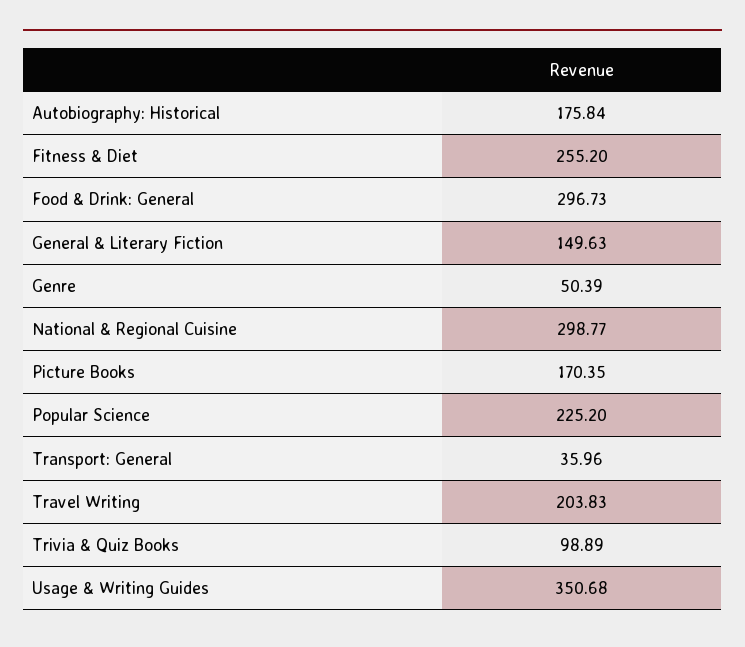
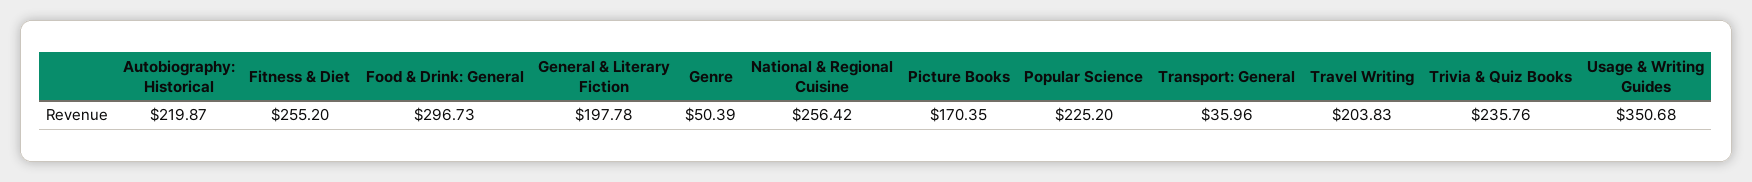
Autobiography: Historical: 175.84 -> 219.87
General & Literary Fiction: 149.63 -> 197.78
National & Regional Cuisine: 298.77 -> 256.42
Trivia & Quiz Books: 98.89 -> 235.76

